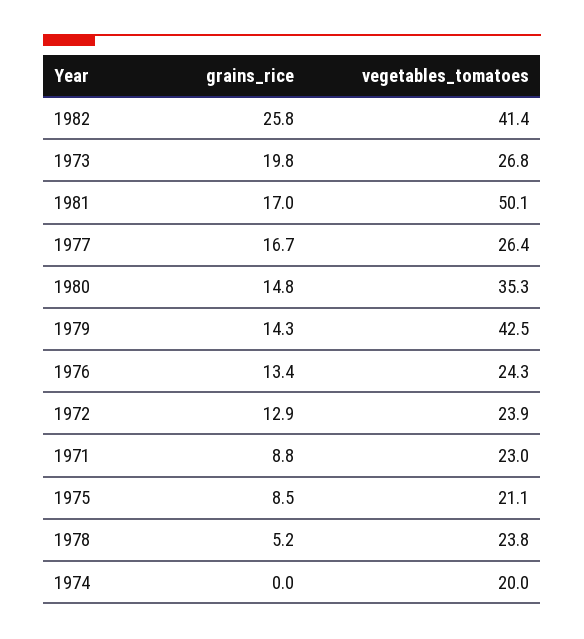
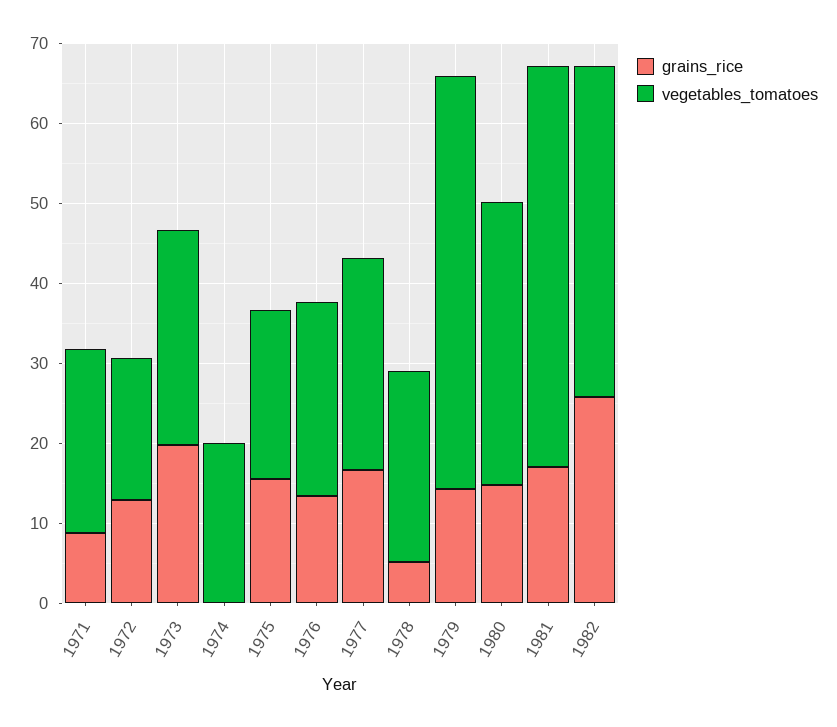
vegetables_tomatoes, 1979: 42.5 -> 52
vegetables_tomatoes, 1972: 23.9 -> 18
grains_rice, 1975: 8.5 -> 16

